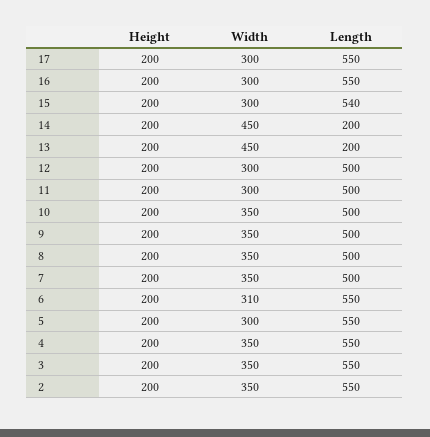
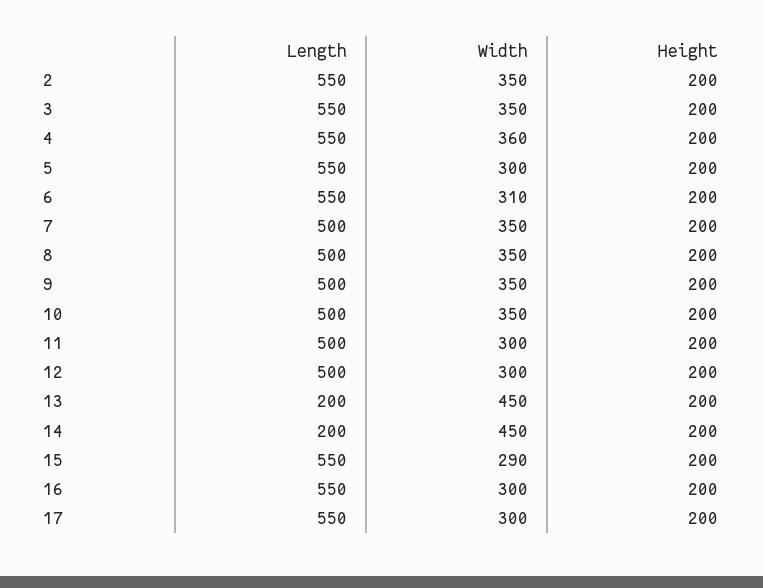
Width, 15: 300 -> 290
Length, 15: 540 -> 550
Width, 4: 350 -> 360

